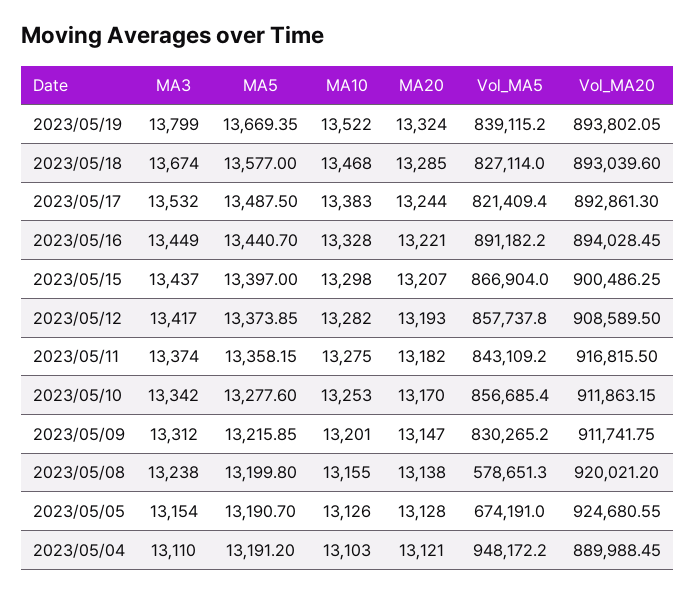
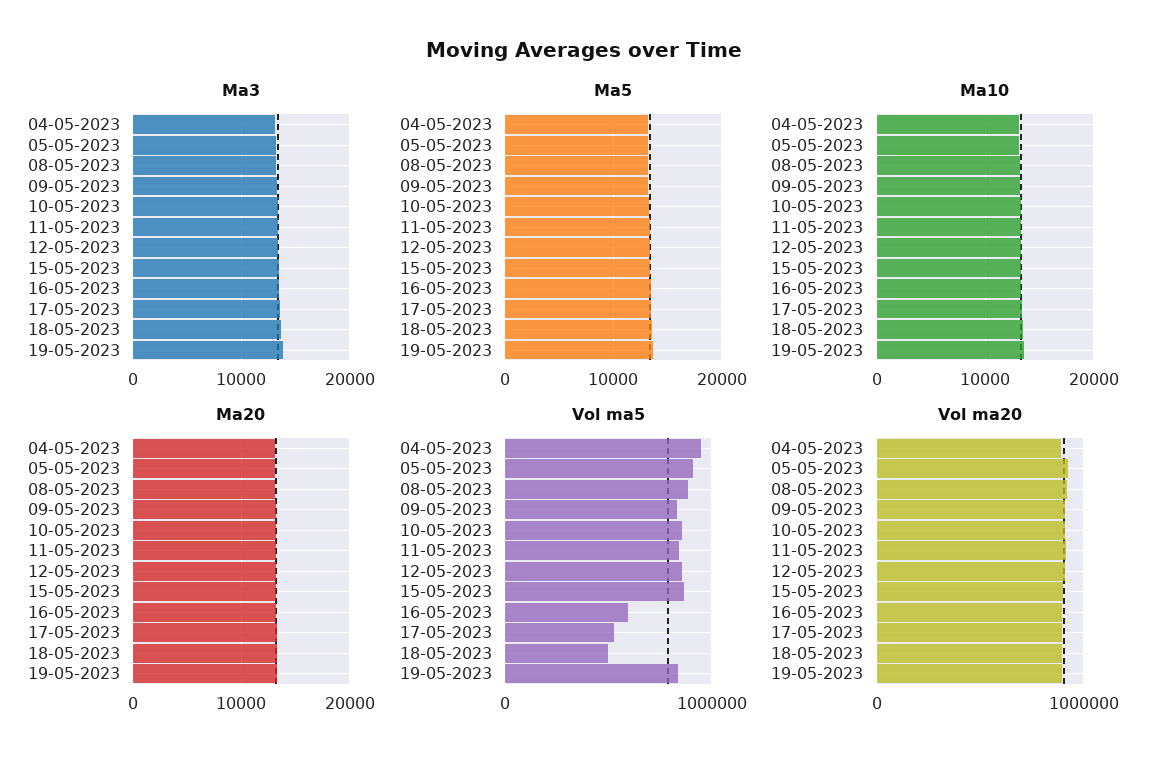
Vol_MA5, 2023/05/18: 827114 -> 500000
Vol_MA5, 2023/05/17: 821409.4 -> 500000
Vol_MA5, 2023/05/16: 891182.2 -> 600000
Vol_MA5, 2023/05/08: 578651.3 -> 900000
Vol_MA5, 2023/05/05: 674191 -> 900000

